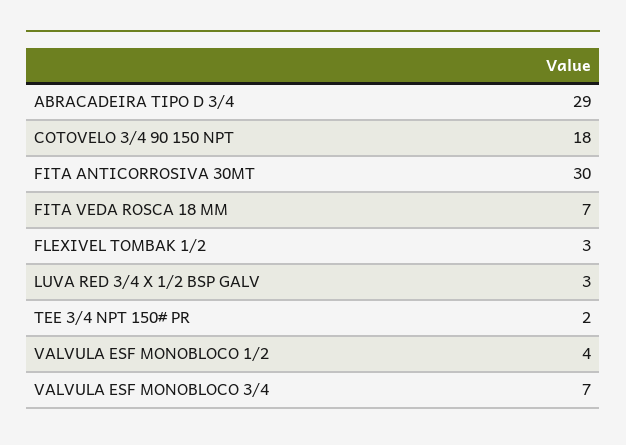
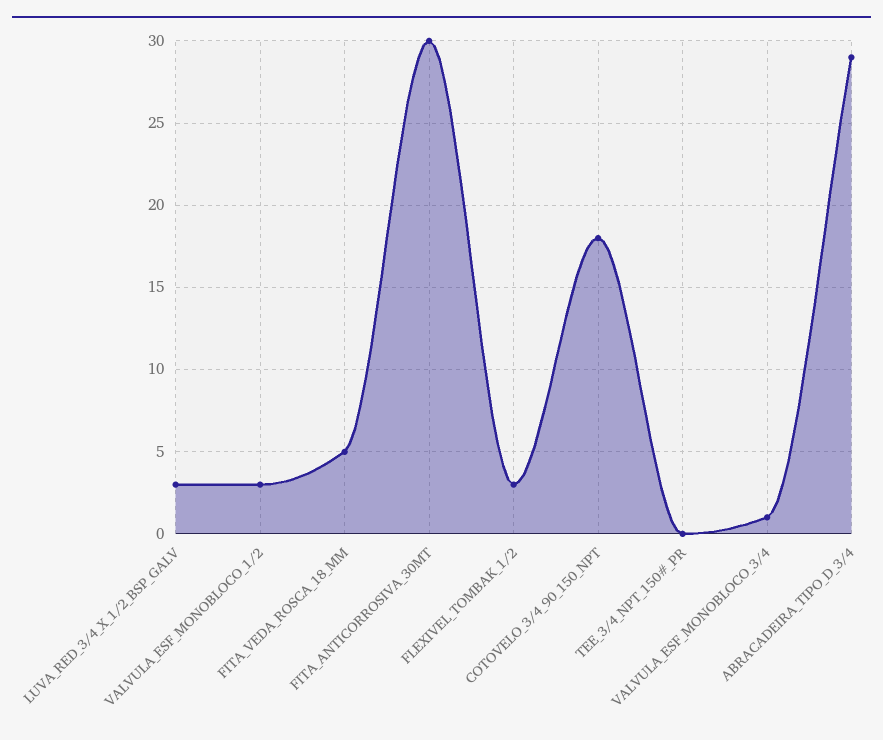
FITA VEDA ROSCA 18 MM: 7 -> 5
TEE 3/4 NPT 150# PR: 2 -> 0
VALVULA ESF MONOBLOCO 1/2: 4 -> 3
VALVULA ESF MONOBLOCO 3/4: 7 -> 1

